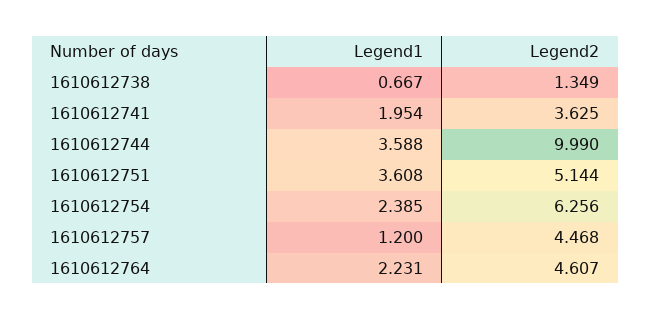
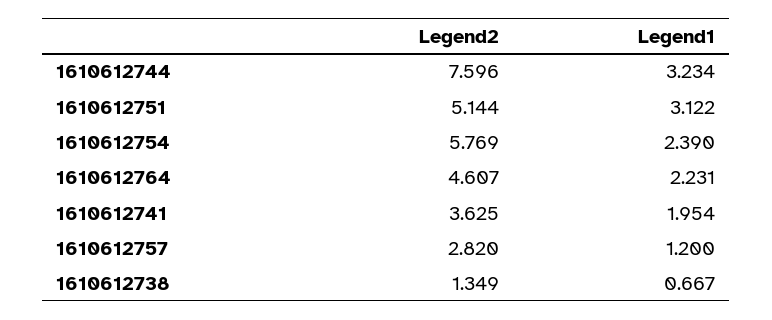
Legend1, 1610612744: 3.588 -> 3.234
Legend2, 1610612744: 9.99 -> 7.596
Legend1, 1610612751: 3.608 -> 3.122
Legend1, 1610612754: 2.385 -> 2.39
Legend2, 1610612754: 6.256 -> 5.769
Legend2, 1610612757: 4.468 -> 2.82

